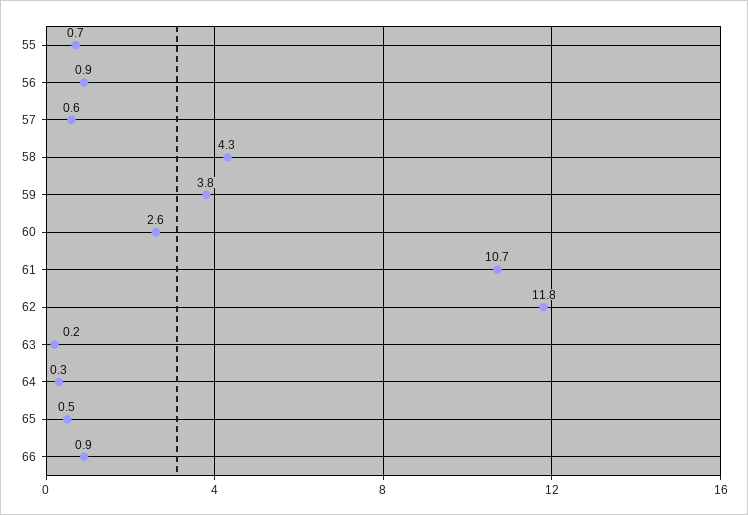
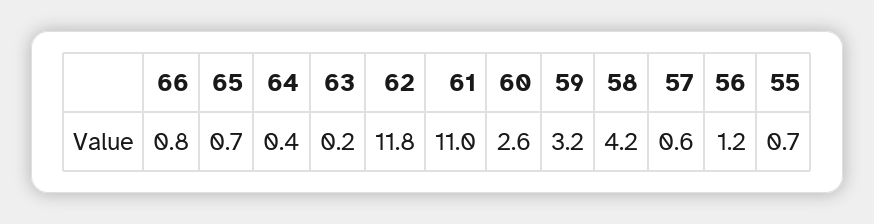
56: 0.9 -> 1.2
58: 4.3 -> 4.2
59: 3.8 -> 3.2
61: 10.7 -> 11
64: 0.3 -> 0.4
65: 0.5 -> 0.7
66: 0.9 -> 0.8

